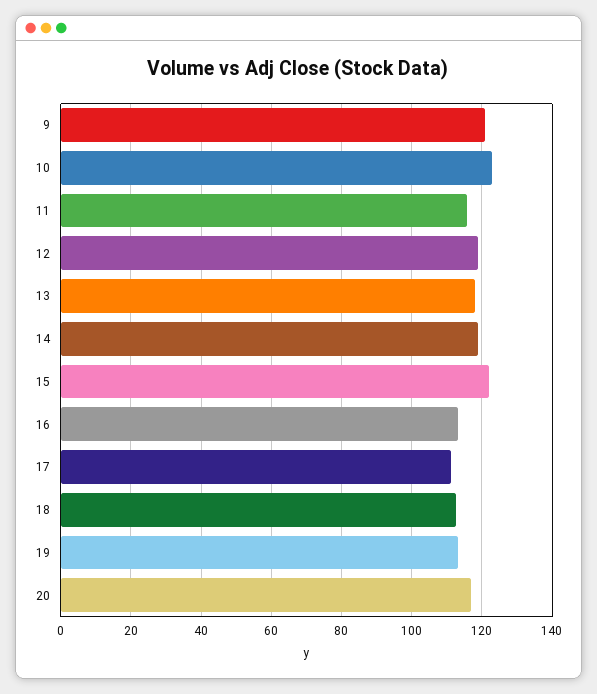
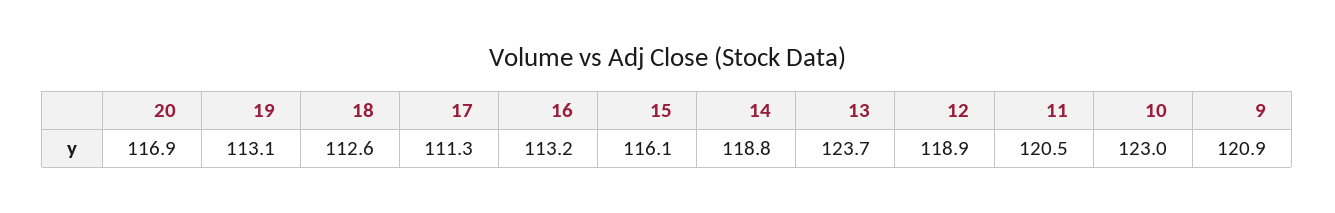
11: 116 -> 120.5
13: 118 -> 123.7
15: 122 -> 116.1

